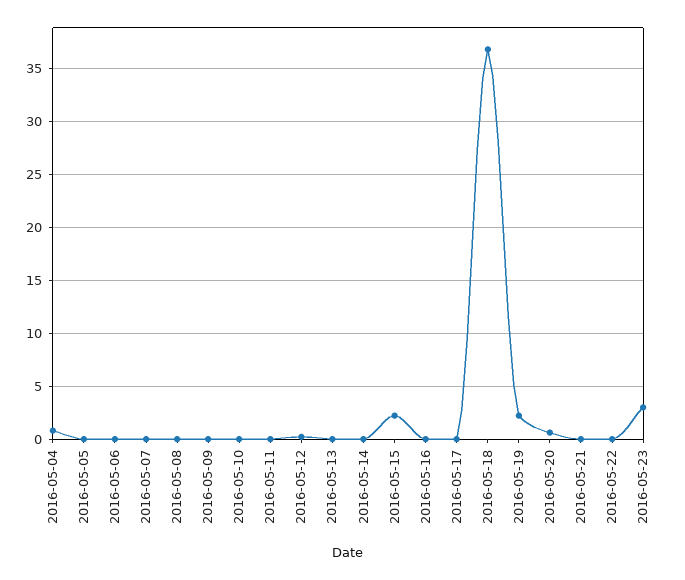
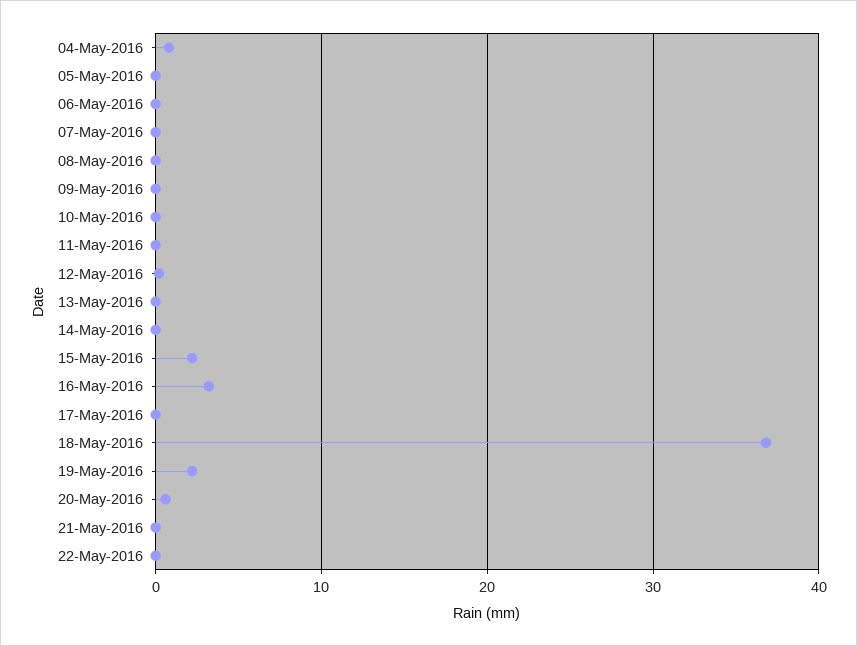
2016-05-16: 0 -> 3
2016-05-23: 3 -> none

